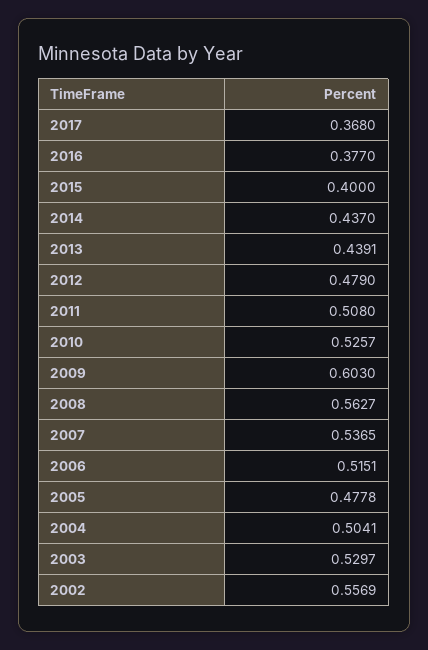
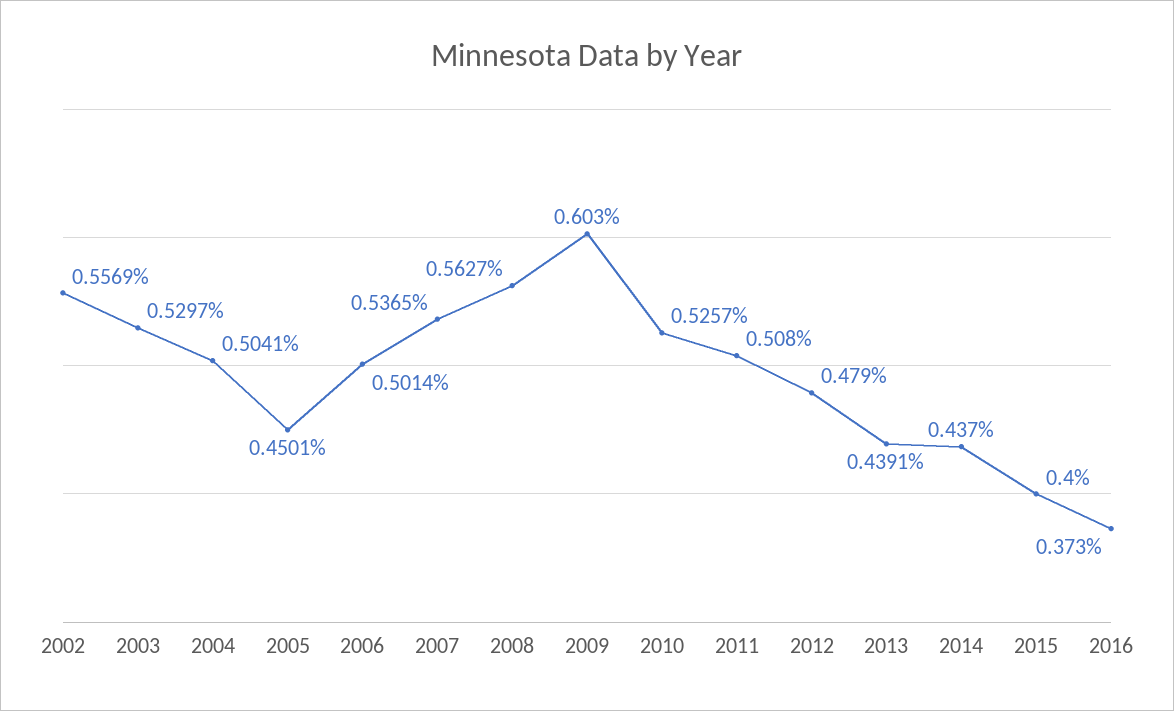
2017: 0.368 -> none
2016: 0.377 -> 0.373
2006: 0.5151 -> 0.5014
2005: 0.4778 -> 0.4501

